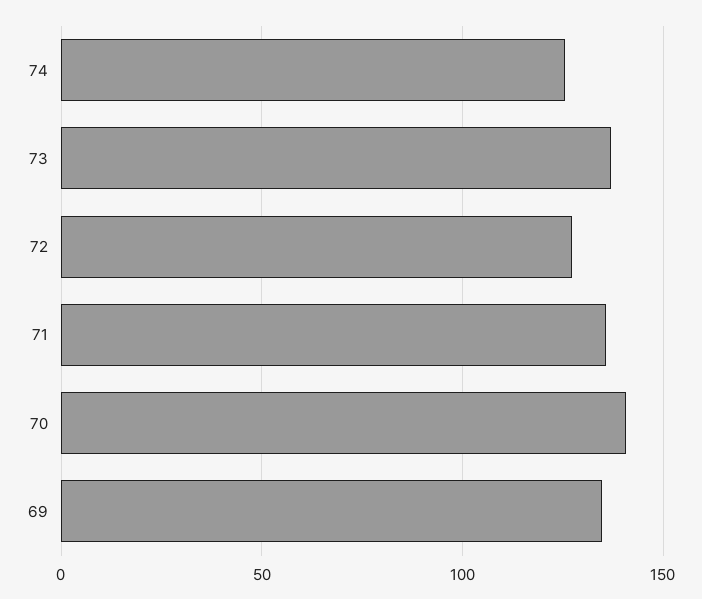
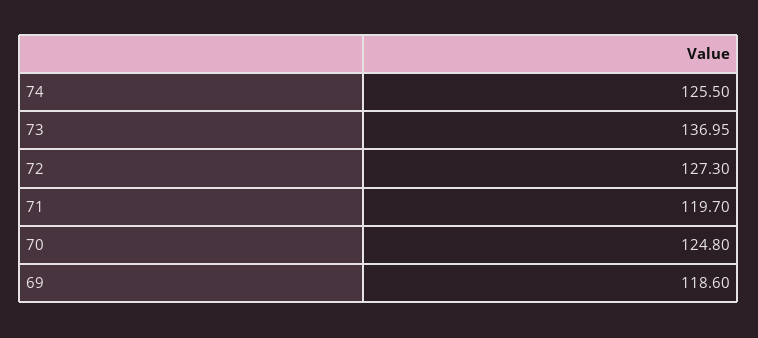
71: 135 -> 119.7
70: 140 -> 124.8
69: 135 -> 118.6

